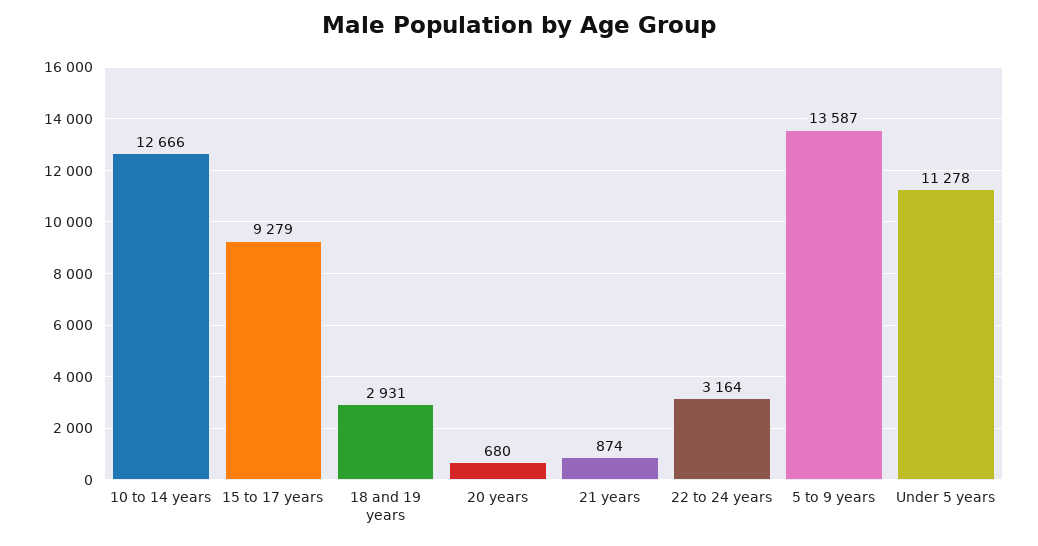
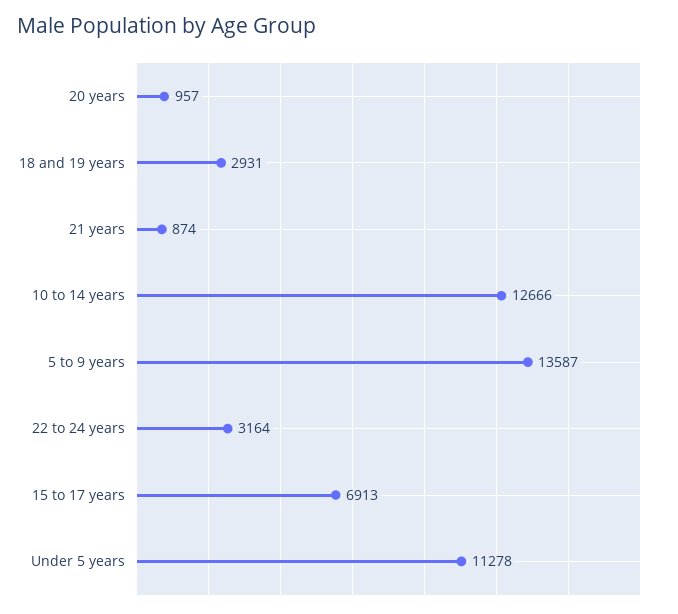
15 to 17 years: 9279 -> 6913
20 years: 680 -> 957

